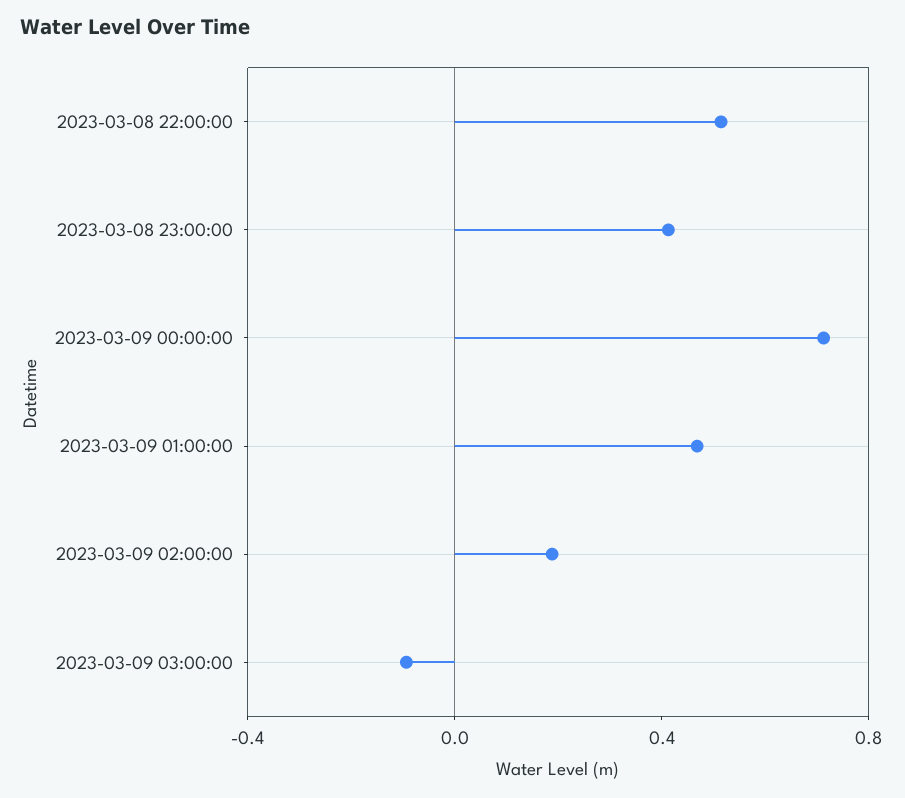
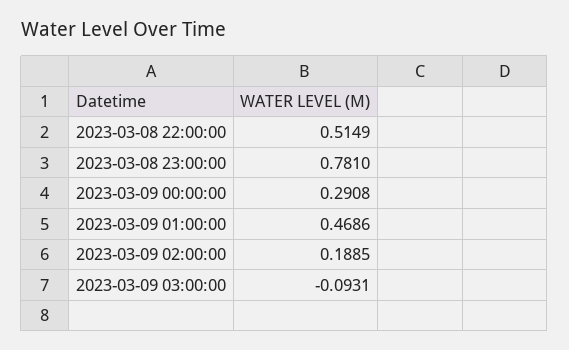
2023-03-08 23:00:00: 0.4 -> 0.781
2023-03-09 00:00:00: 0.7 -> 0.2908

